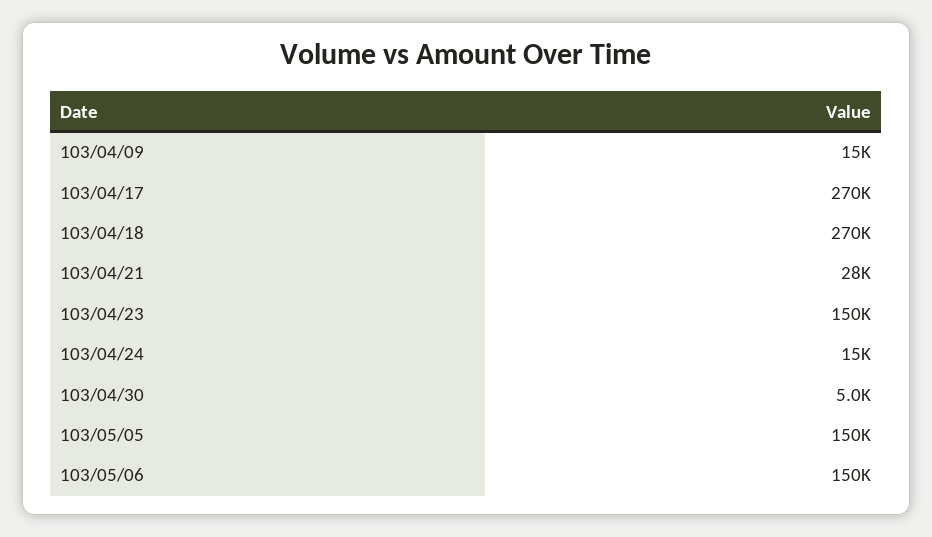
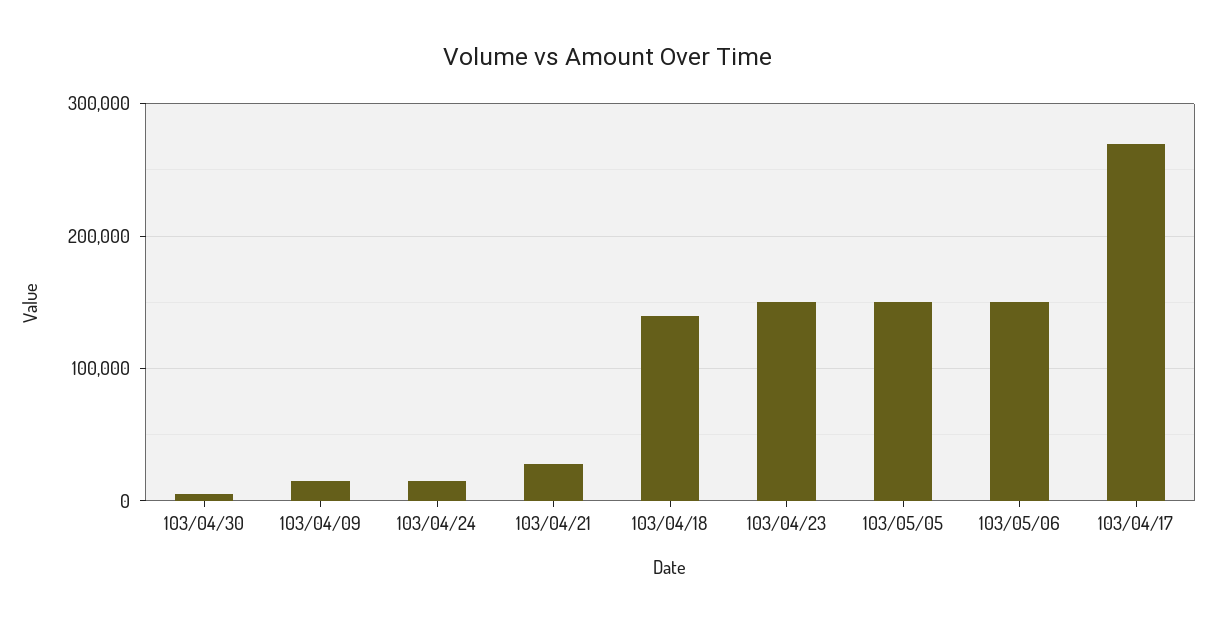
103/04/18: 270000 -> 140000

